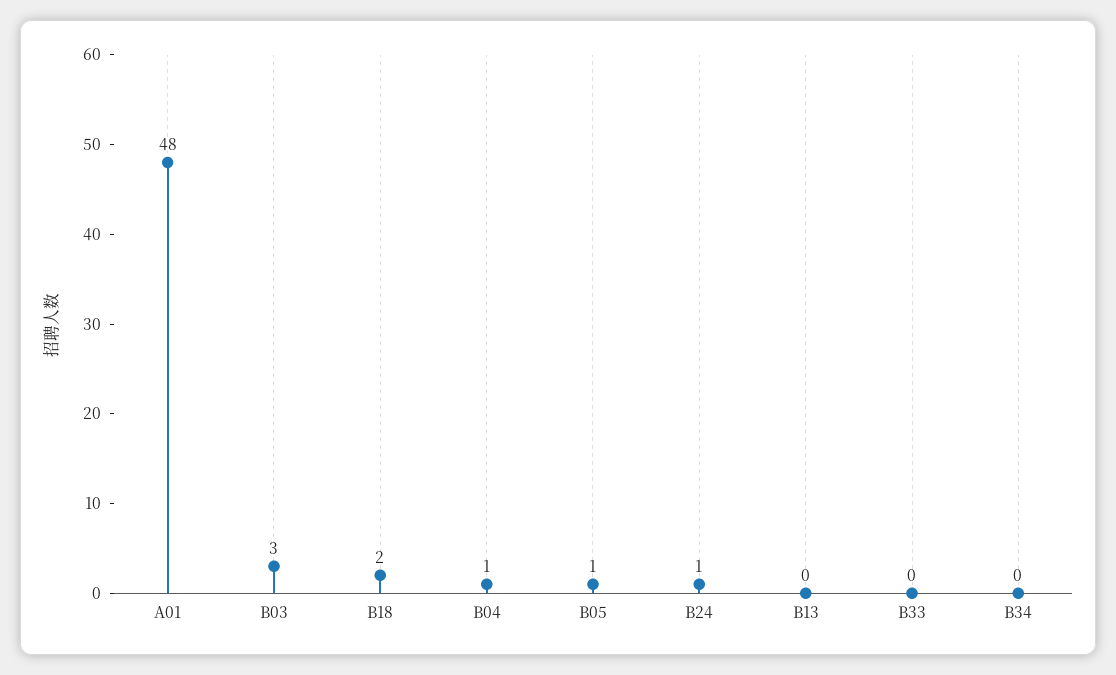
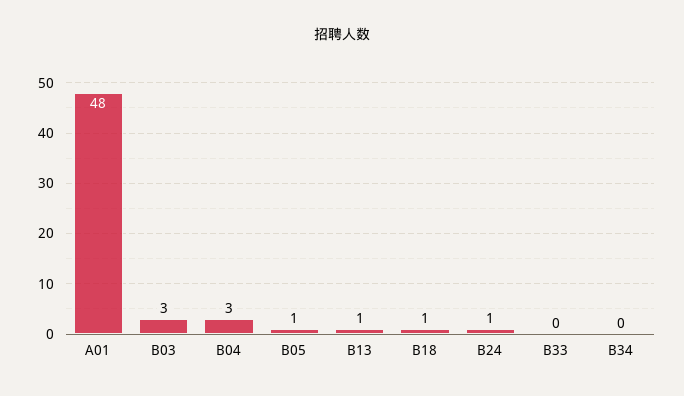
B18: 2 -> 1
B04: 1 -> 3
B13: 0 -> 1

